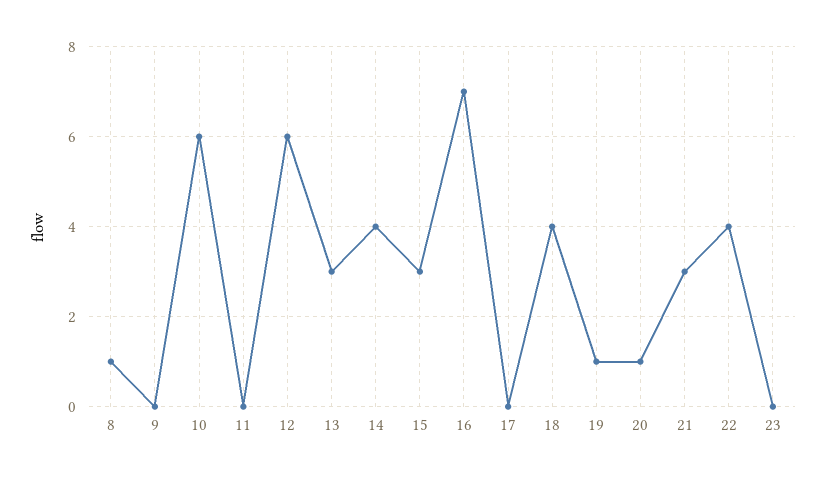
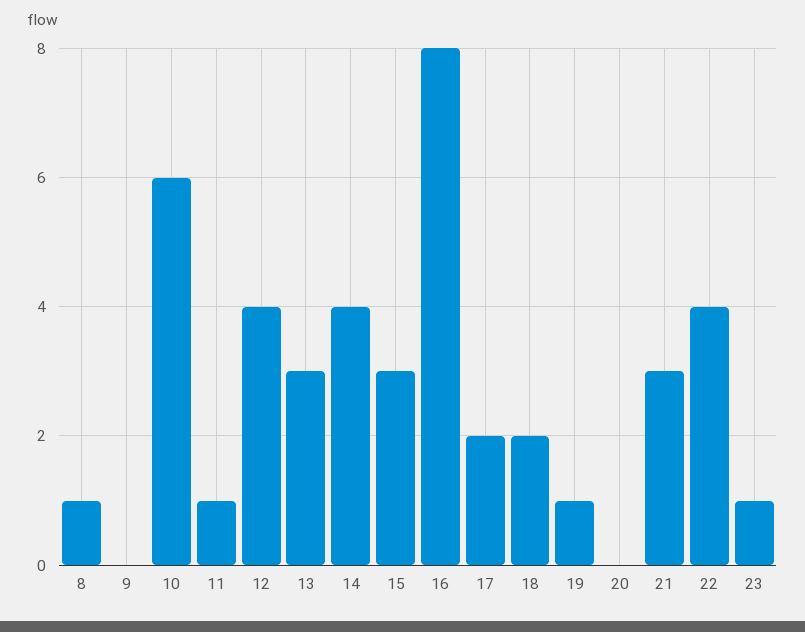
11: 0 -> 1
12: 6 -> 4
16: 7 -> 8
17: 0 -> 2
18: 4 -> 2
20: 1 -> 0
23: 0 -> 1

